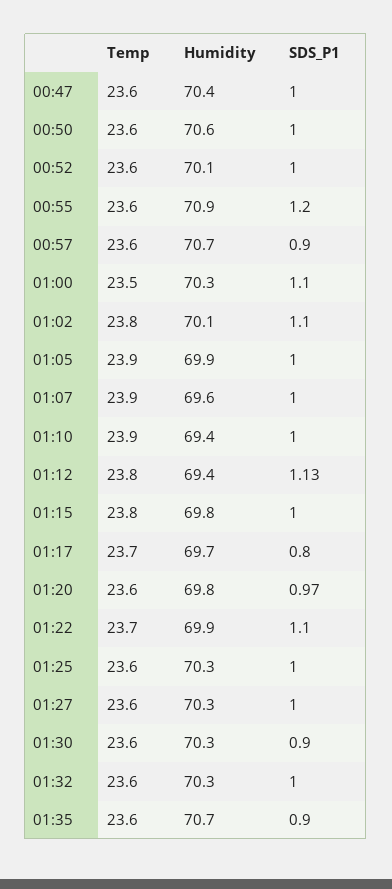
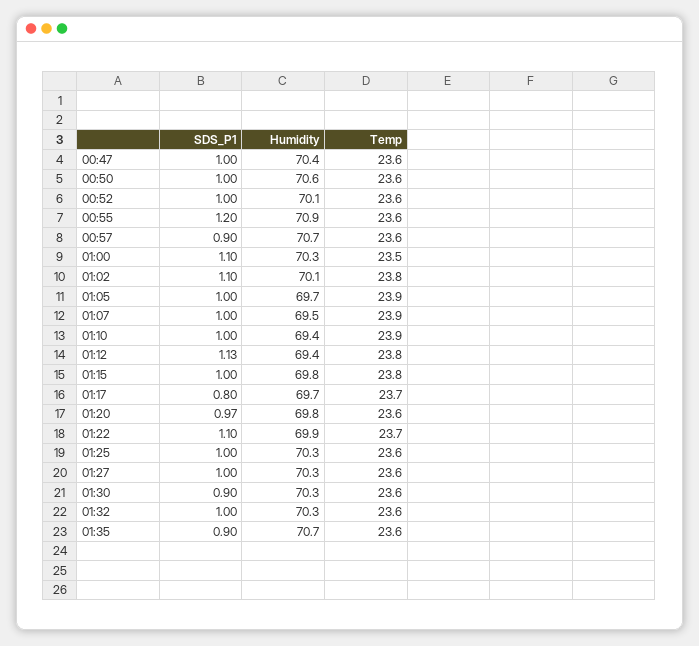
Humidity, 01:05: 69.9 -> 69.7
Humidity, 01:07: 69.6 -> 69.5

